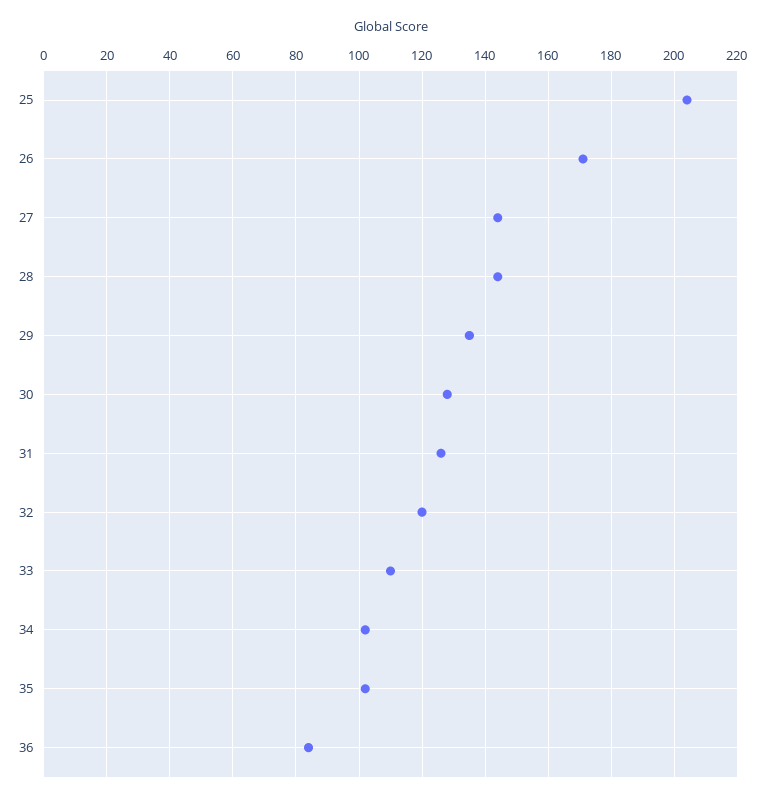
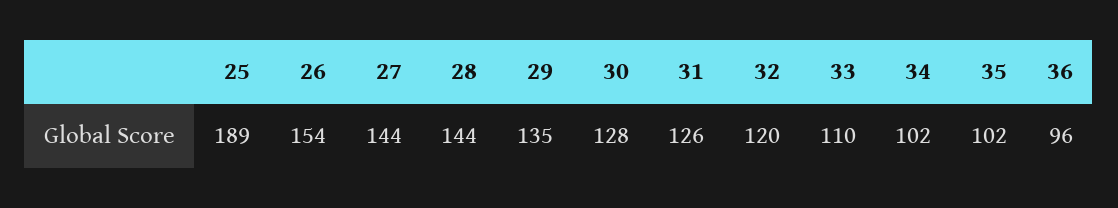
25: 205 -> 189
26: 170 -> 154
36: 85 -> 96

